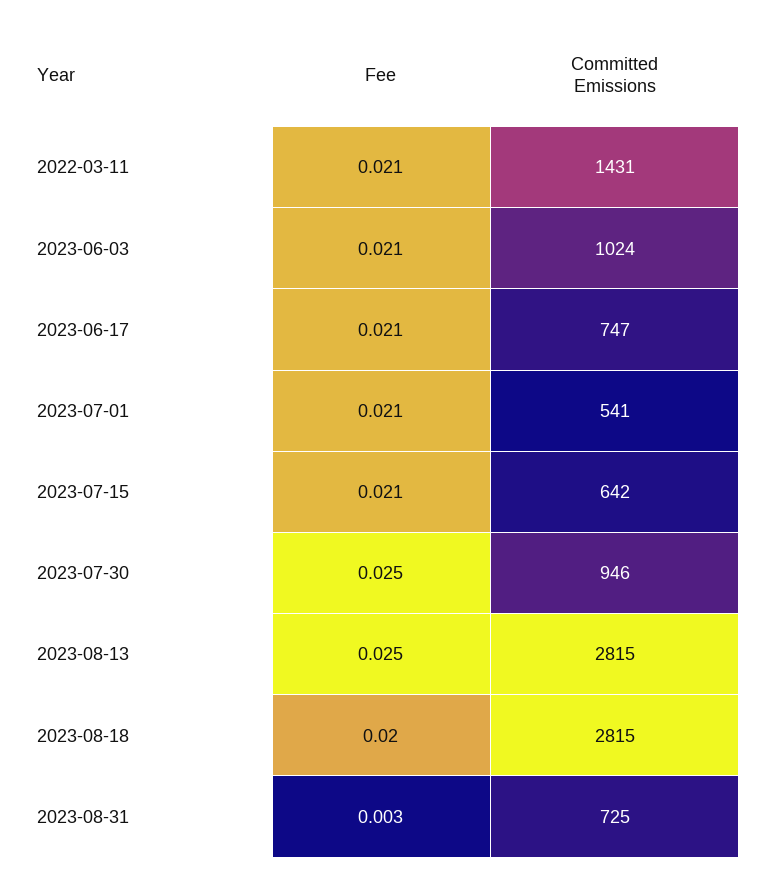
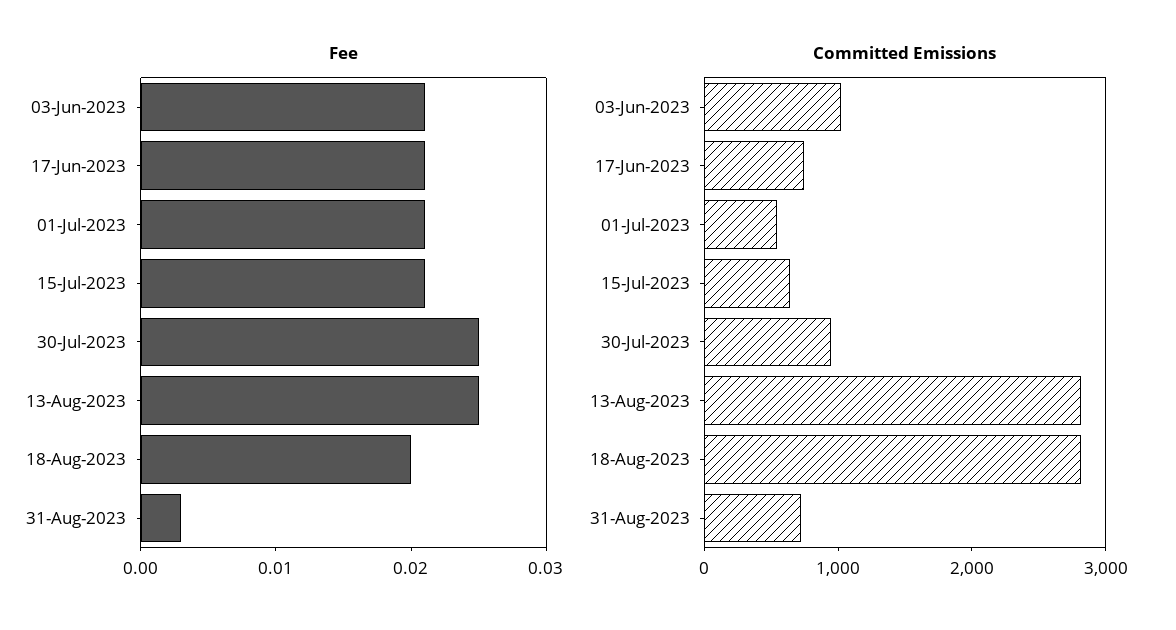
Fee, 2022-03-11: 0.021 -> none
Committed Emissions, 2022-03-11: 1431 -> none

